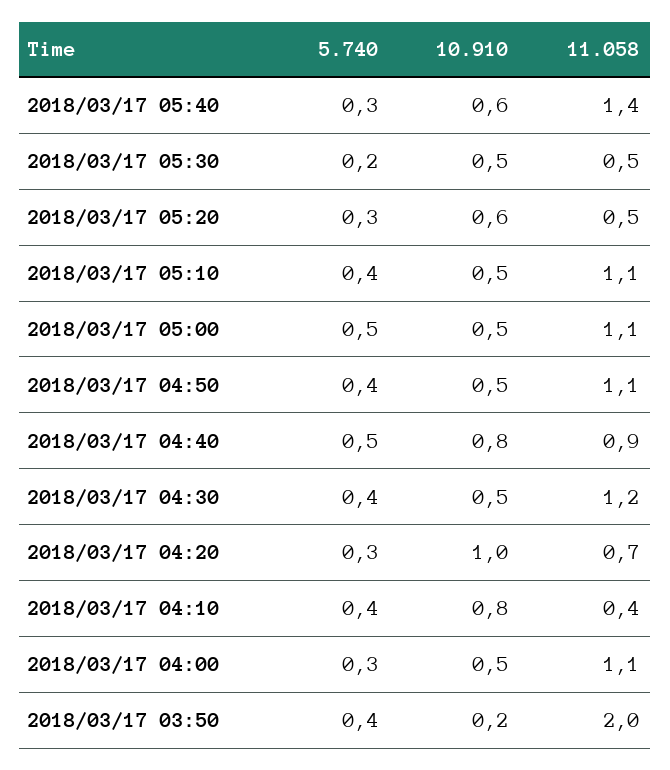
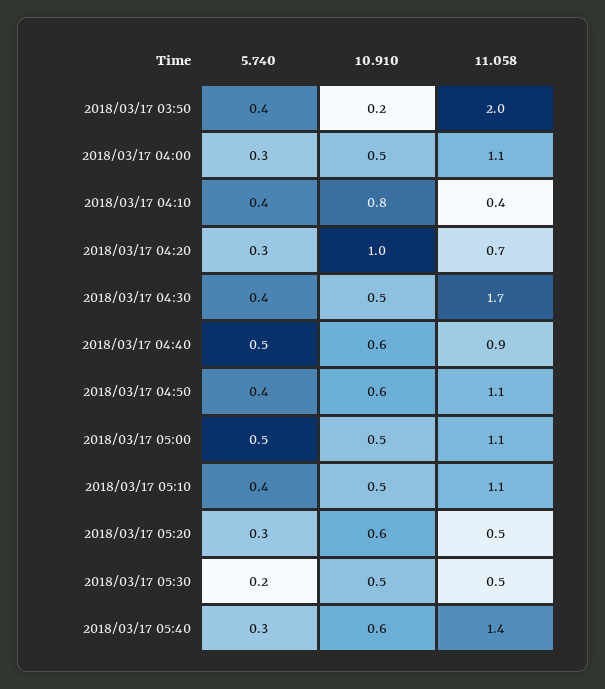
10.910, 2018/03/17 04:50: 0.5 -> 0.6
10.910, 2018/03/17 04:40: 0.8 -> 0.6
11.058, 2018/03/17 04:30: 1.2 -> 1.7

